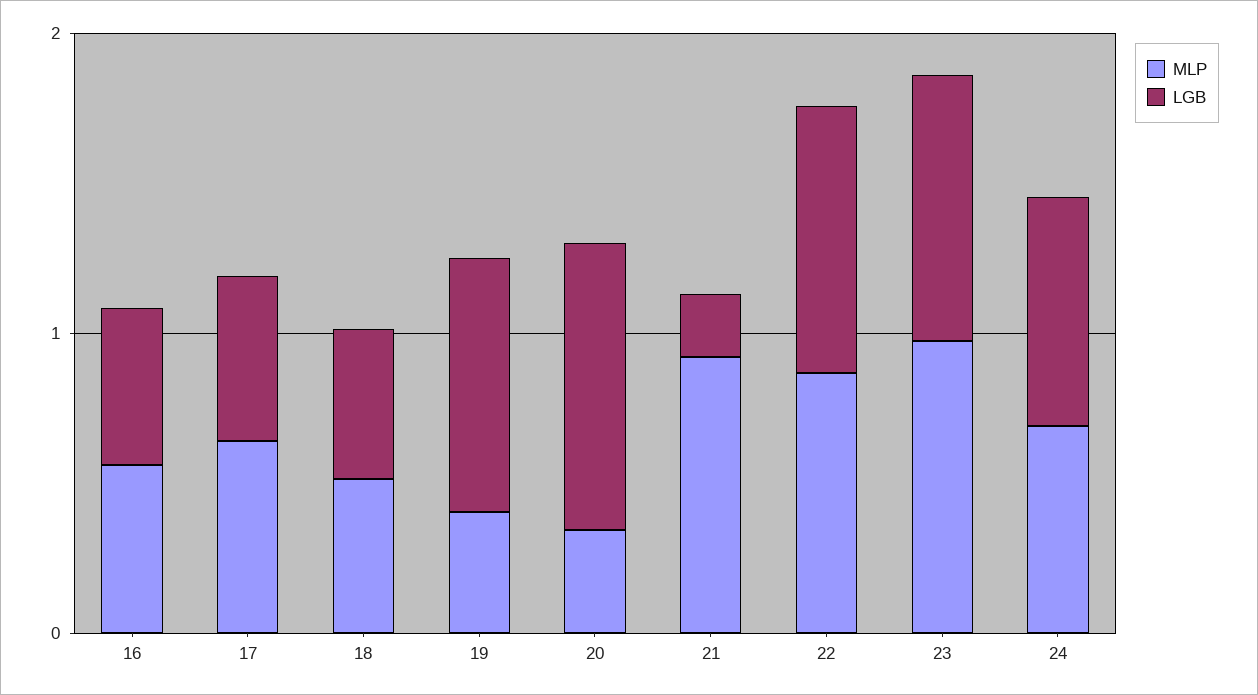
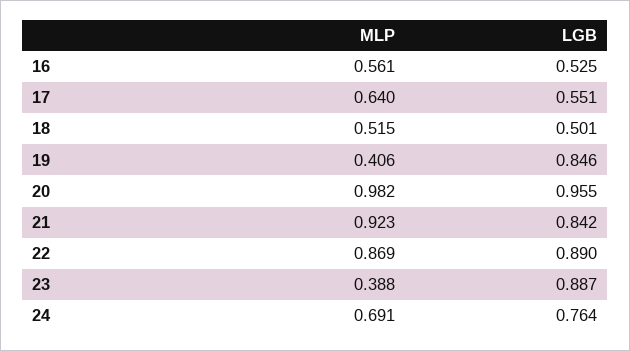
MLP, 20: 0.4 -> 0.982
LGB, 21: 0.2 -> 0.842
MLP, 23: 1 -> 0.388

